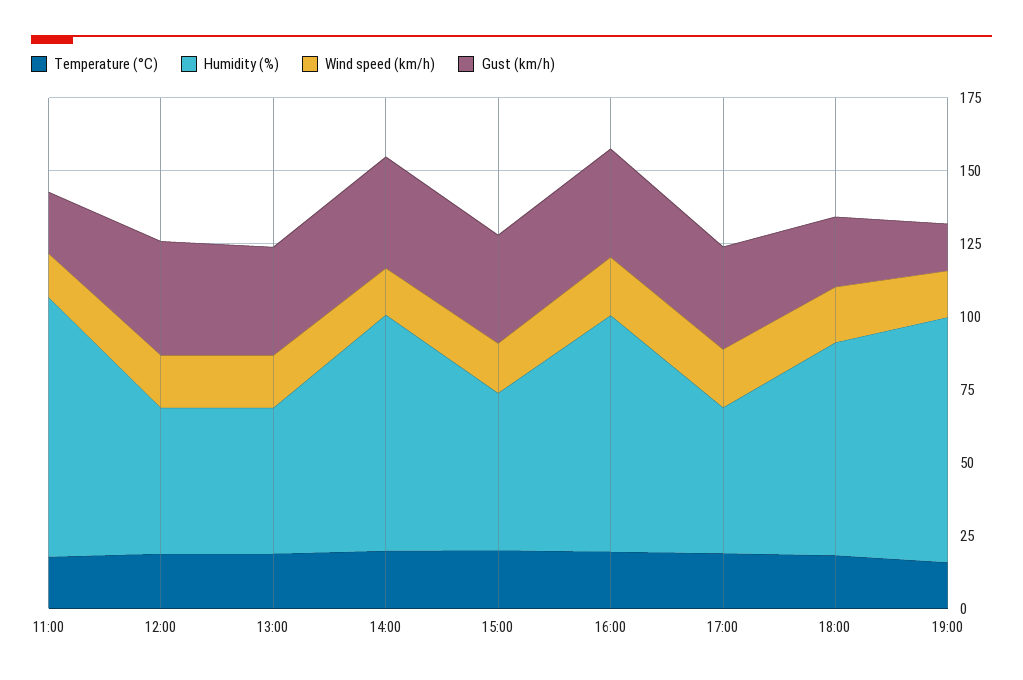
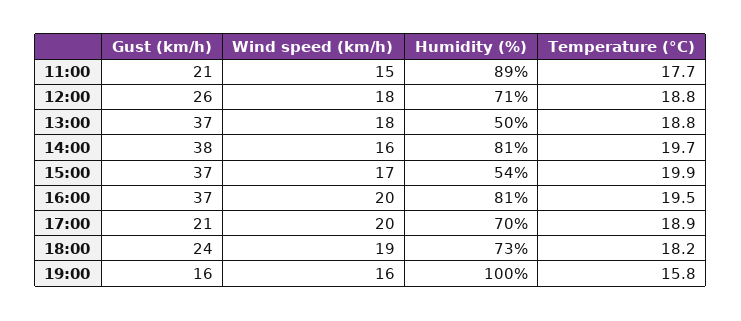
Humidity (%), 12:00: 50 -> 71
Gust (km/h), 12:00: 40 -> 26
Humidity (%), 17:00: 50 -> 70
Gust (km/h), 17:00: 35 -> 21
Humidity (%), 19:00: 85 -> 100

